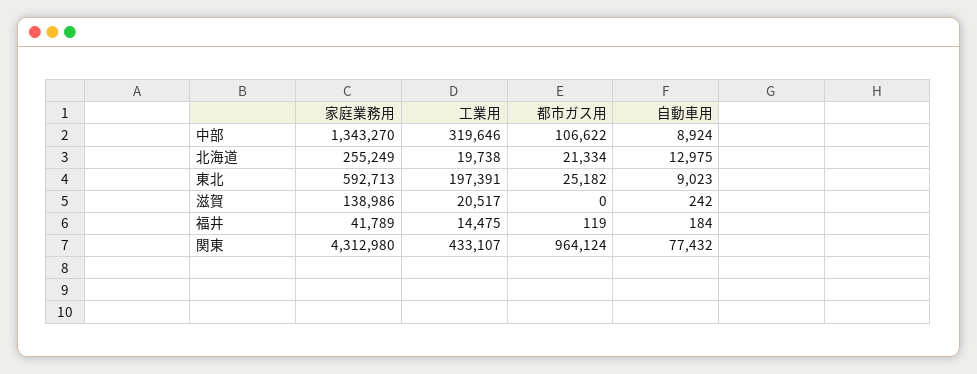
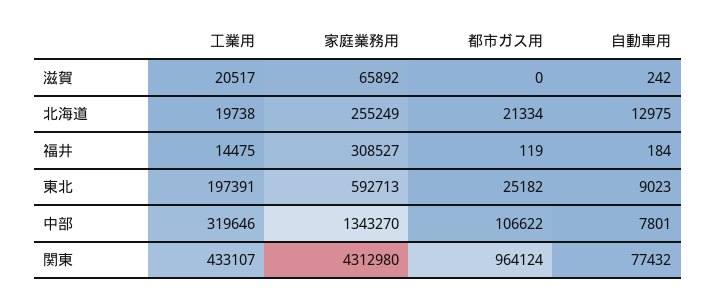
自動車用, 中部: 8924 -> 7801
家庭業務用, 滋賀: 138986 -> 65892
家庭業務用, 福井: 41789 -> 308527

